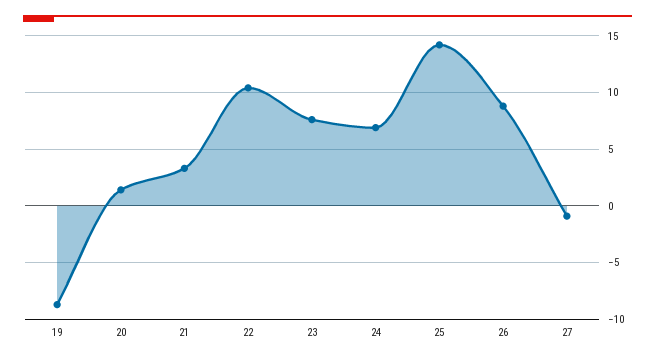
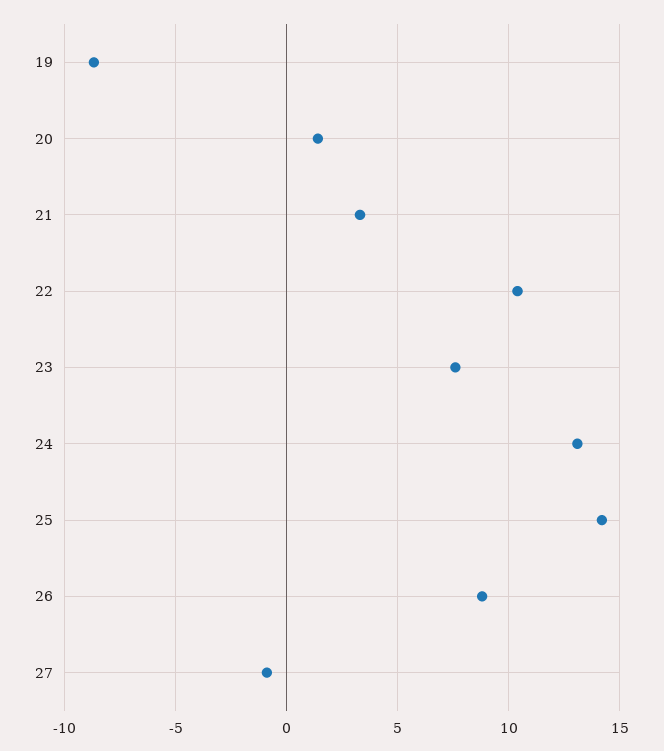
24: 7 -> 13

